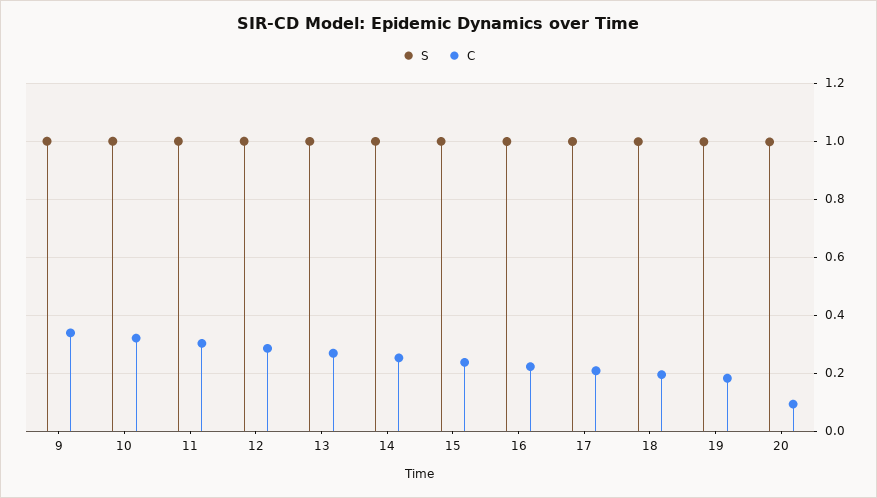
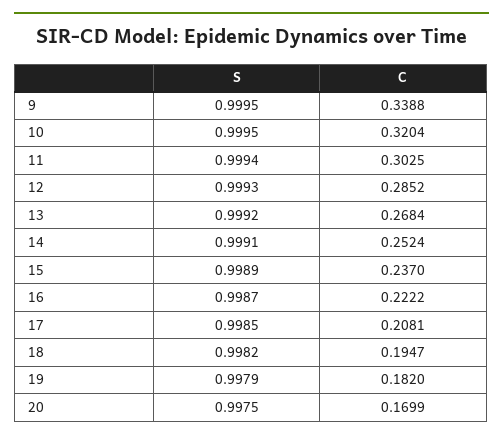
C, 20: 0.1 -> 0.1699

